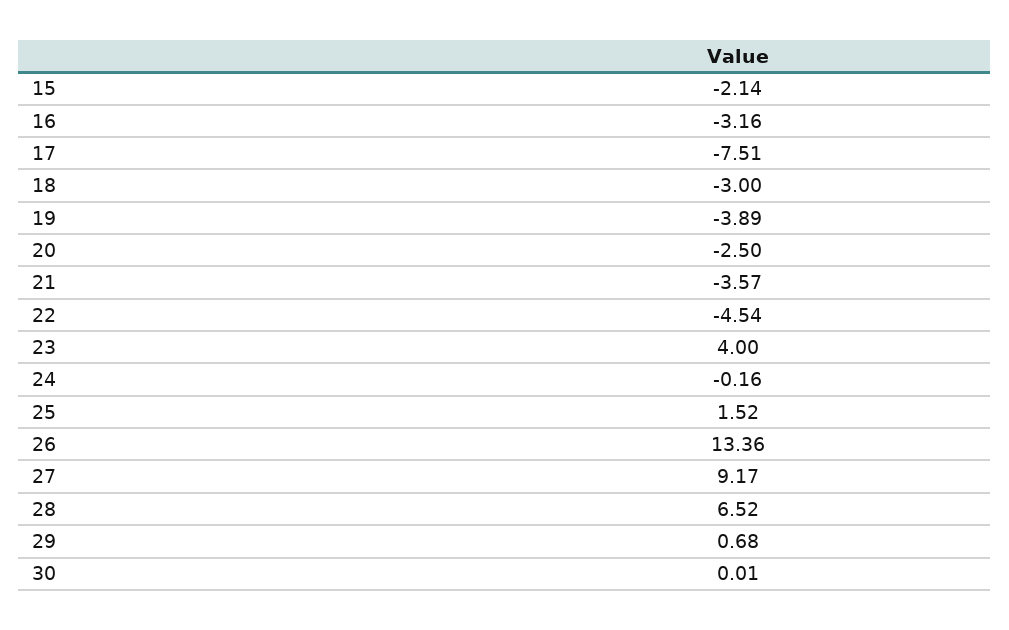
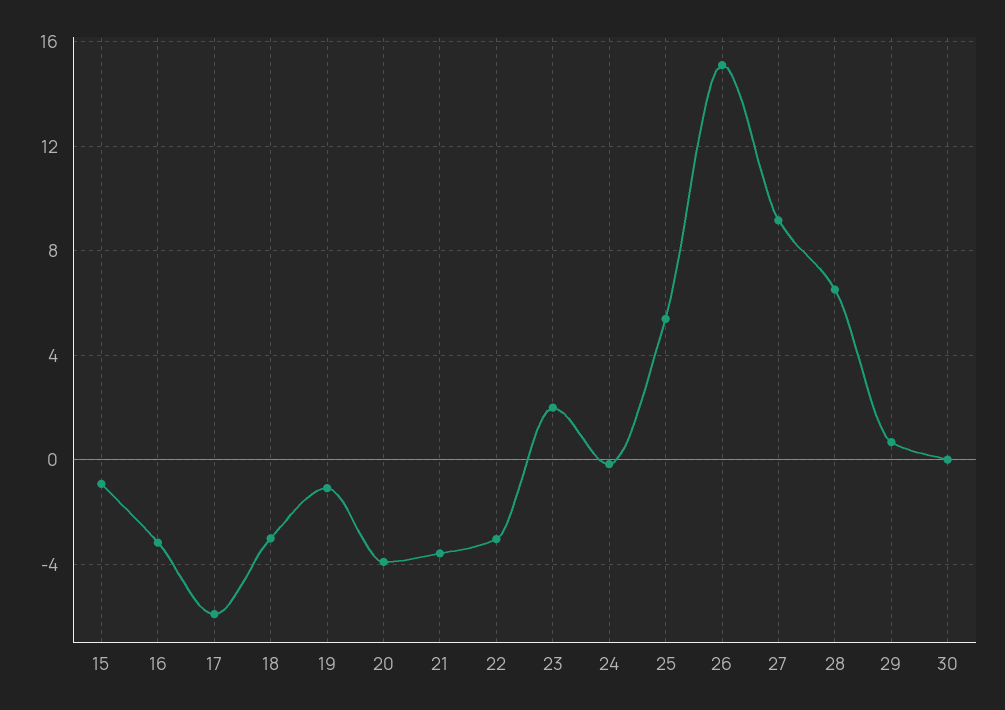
15: -2.14 -> -1
17: -7.51 -> -6
19: -3.89 -> -1
20: -2.5 -> -4
22: -4.54 -> -3
23: 4 -> 2
25: 1.52 -> 5.5
26: 13.36 -> 15

